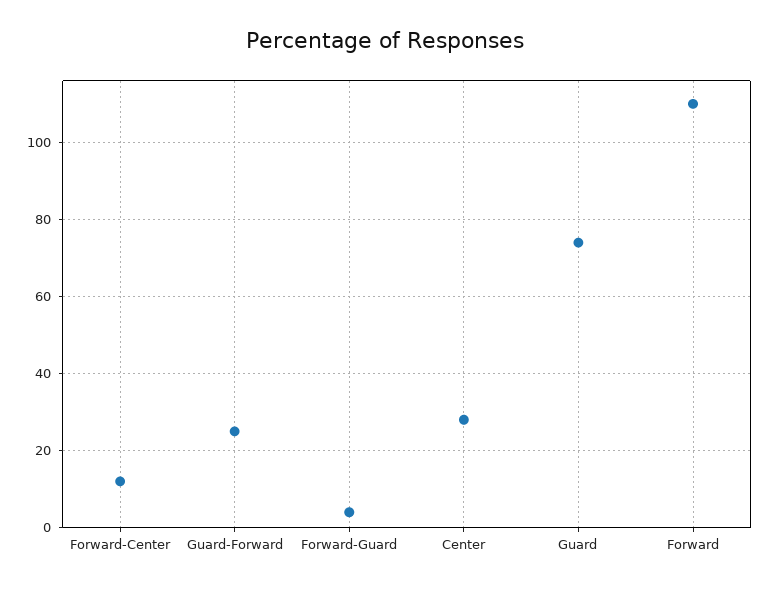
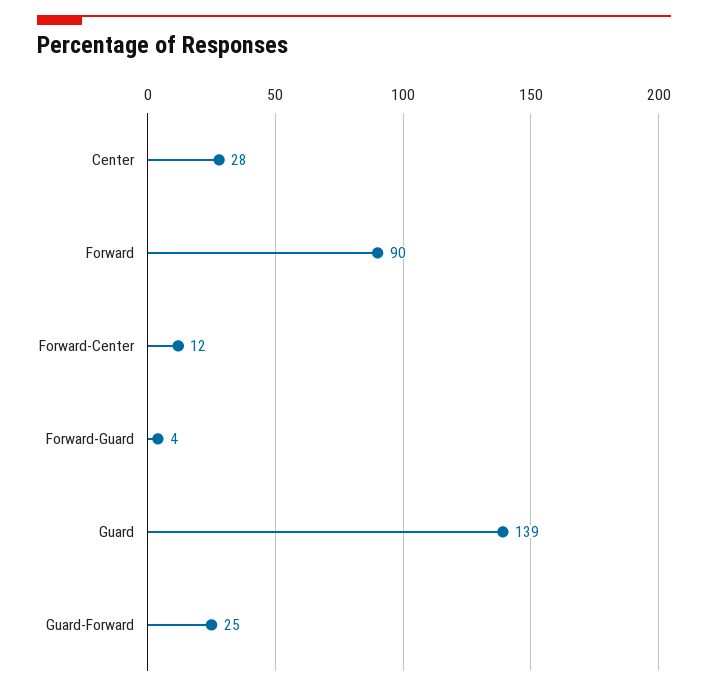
Guard: 75 -> 139
Forward: 110 -> 90

